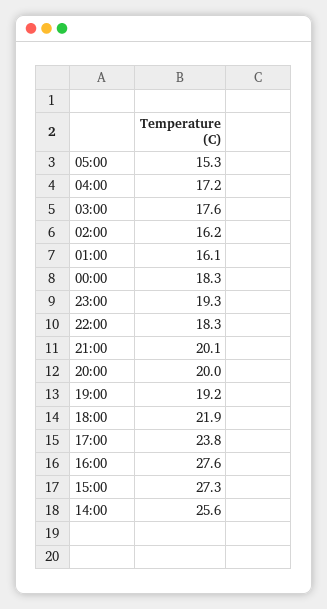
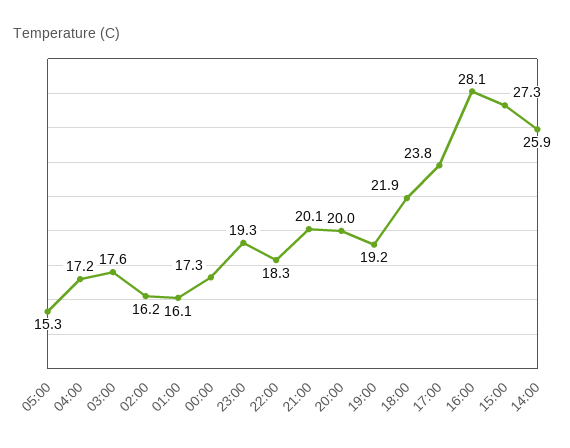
00:00: 18.3 -> 17.3
16:00: 27.6 -> 28.1
14:00: 25.6 -> 25.9

